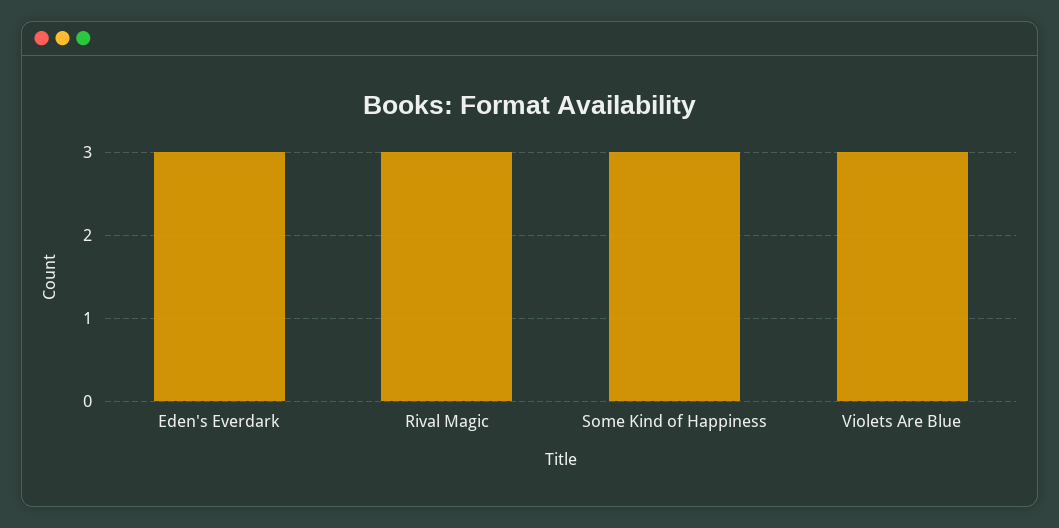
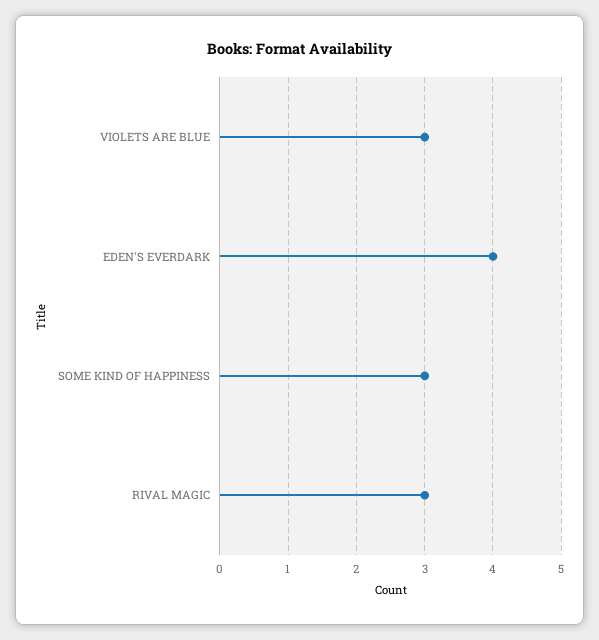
Eden's Everdark: 3 -> 4

